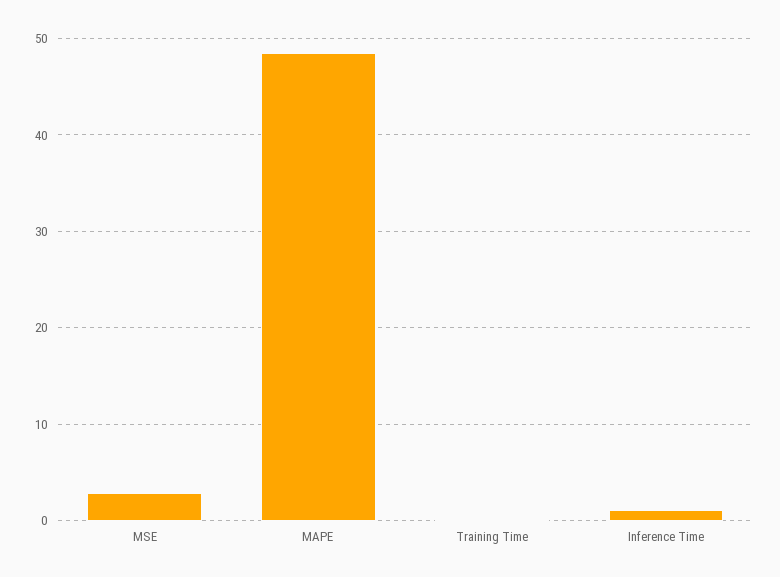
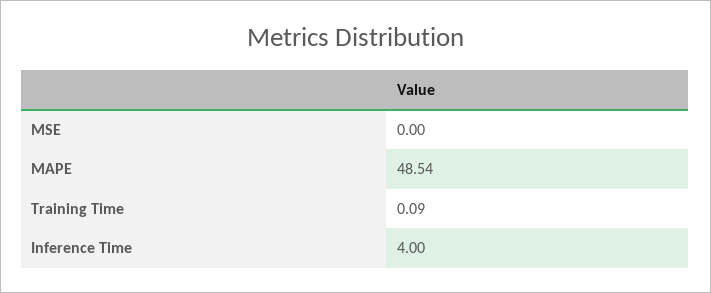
MSE: 3 -> 0
Inference Time: 1 -> 4

